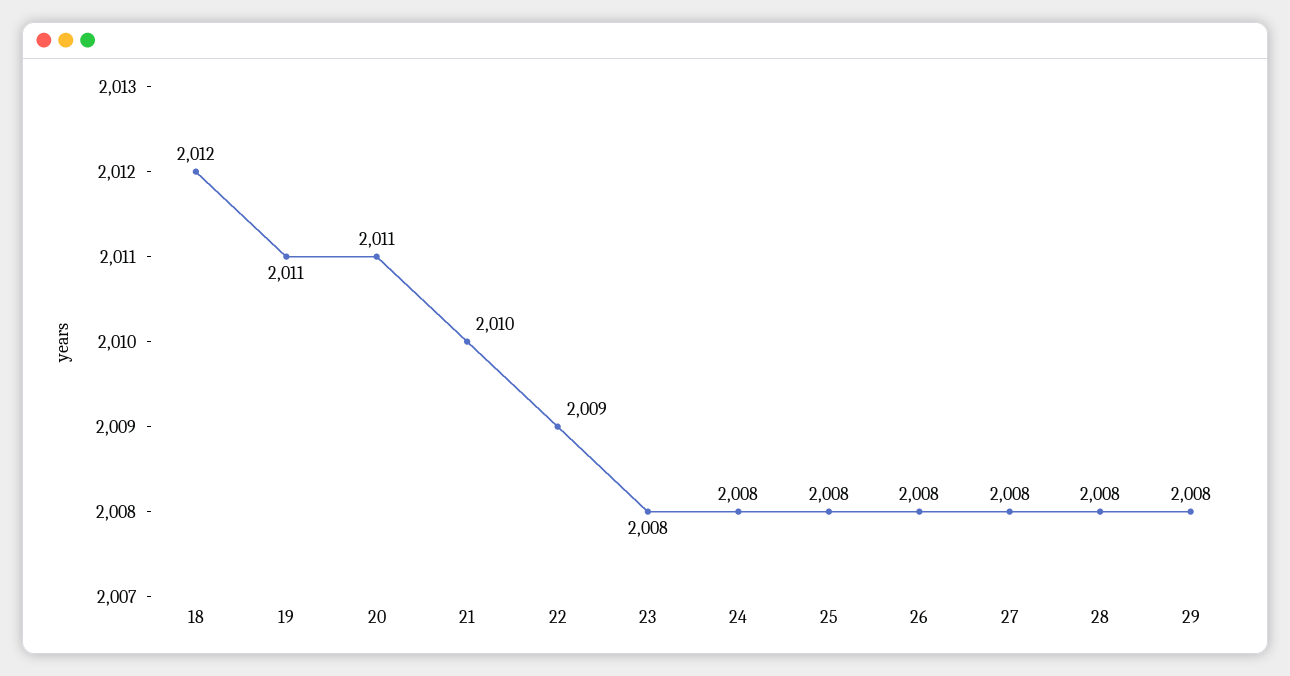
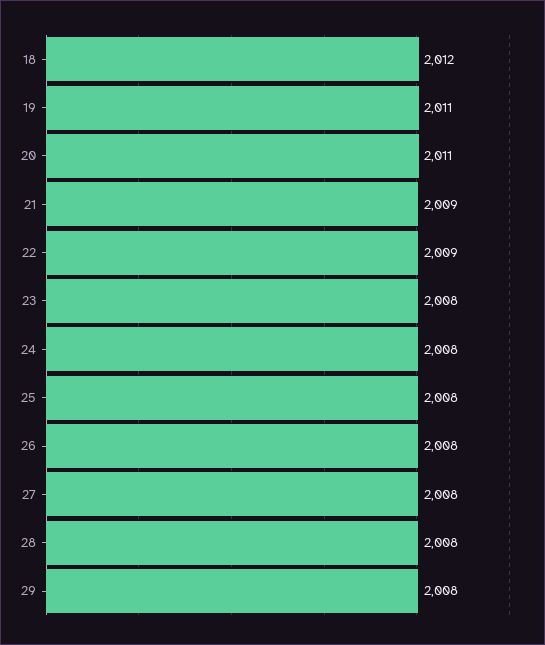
21: 2010 -> 2009

